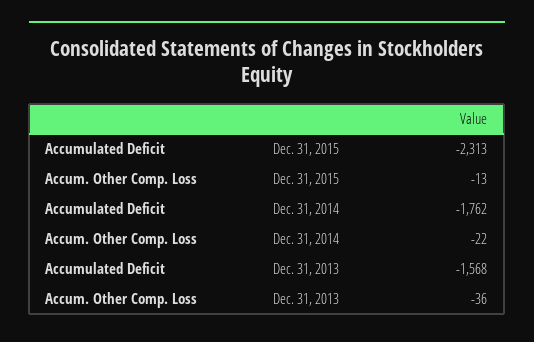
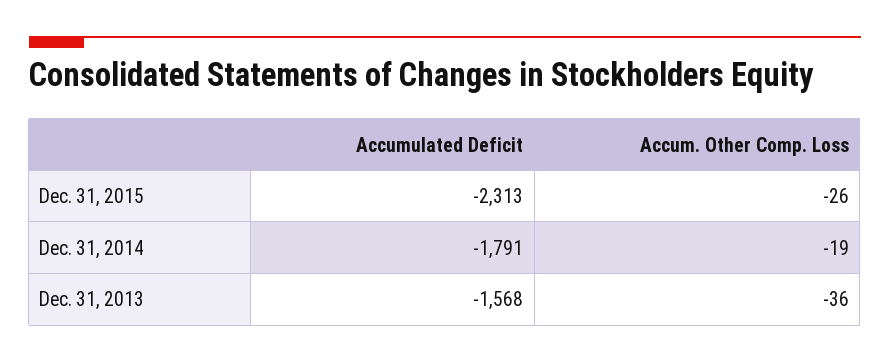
Accum. Other Comp. Loss, Dec. 31, 2015: -13 -> -26
Accumulated Deficit, Dec. 31, 2014: -1762 -> -1791
Accum. Other Comp. Loss, Dec. 31, 2014: -22 -> -19

